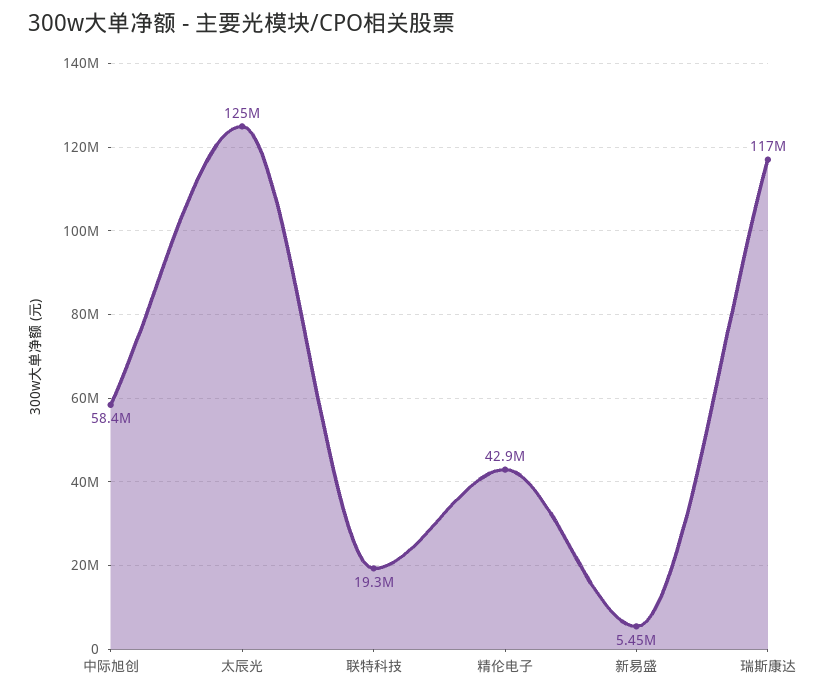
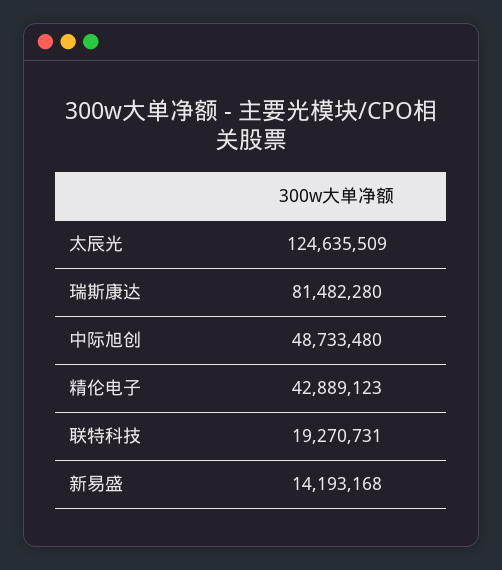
中际旭创: 58400000 -> 48733480
新易盛: 5450000 -> 14193168
瑞斯康达: 117000000 -> 81482280

